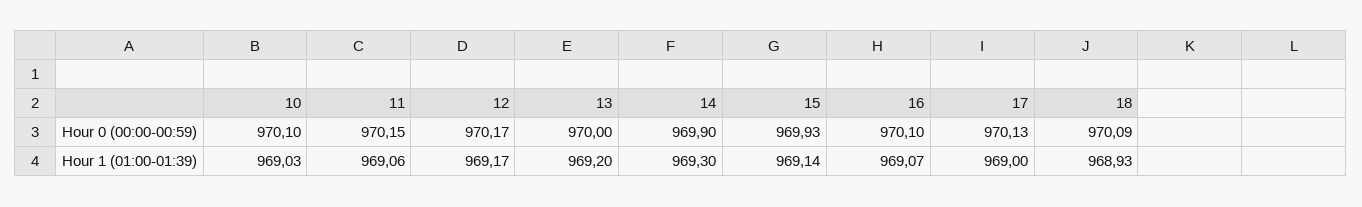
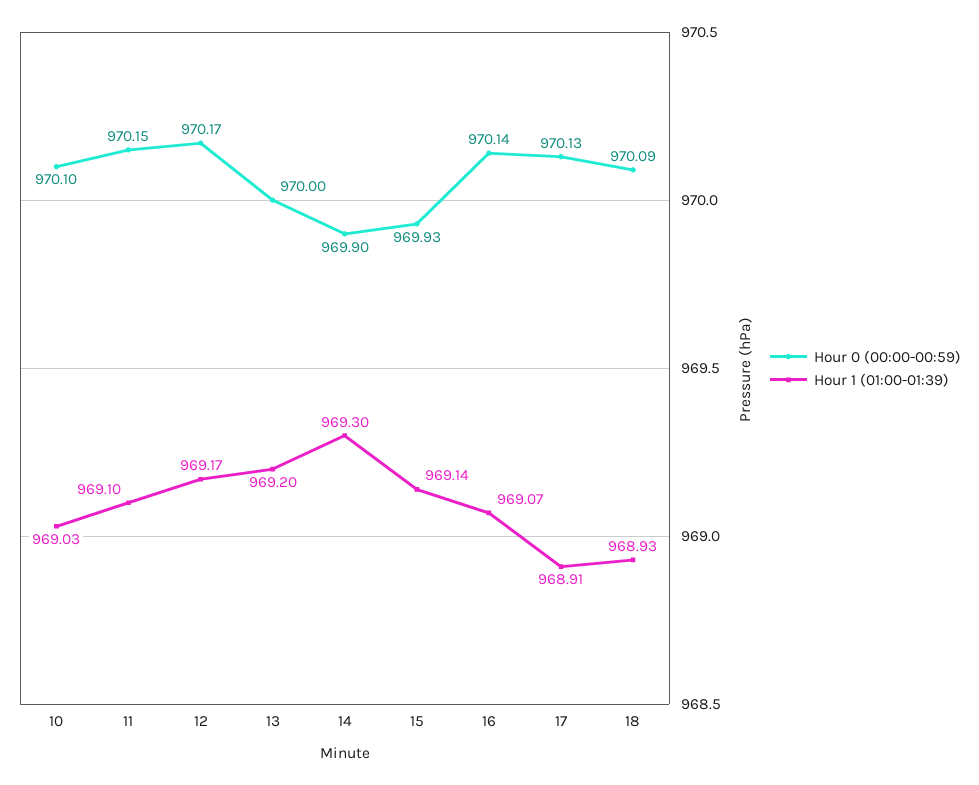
Hour 0 (00:00-00:59), 16: 970.1 -> 970.14
Hour 1 (01:00-01:39), 11: 969.06 -> 969.1
Hour 1 (01:00-01:39), 17: 969 -> 968.91

